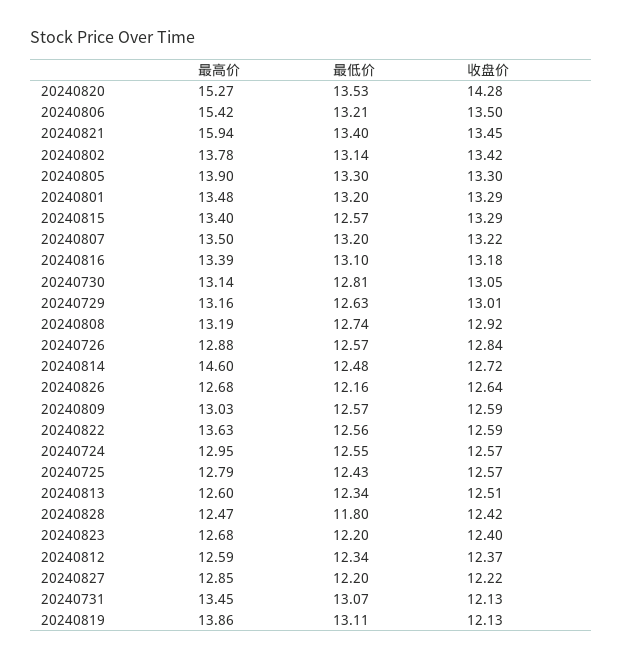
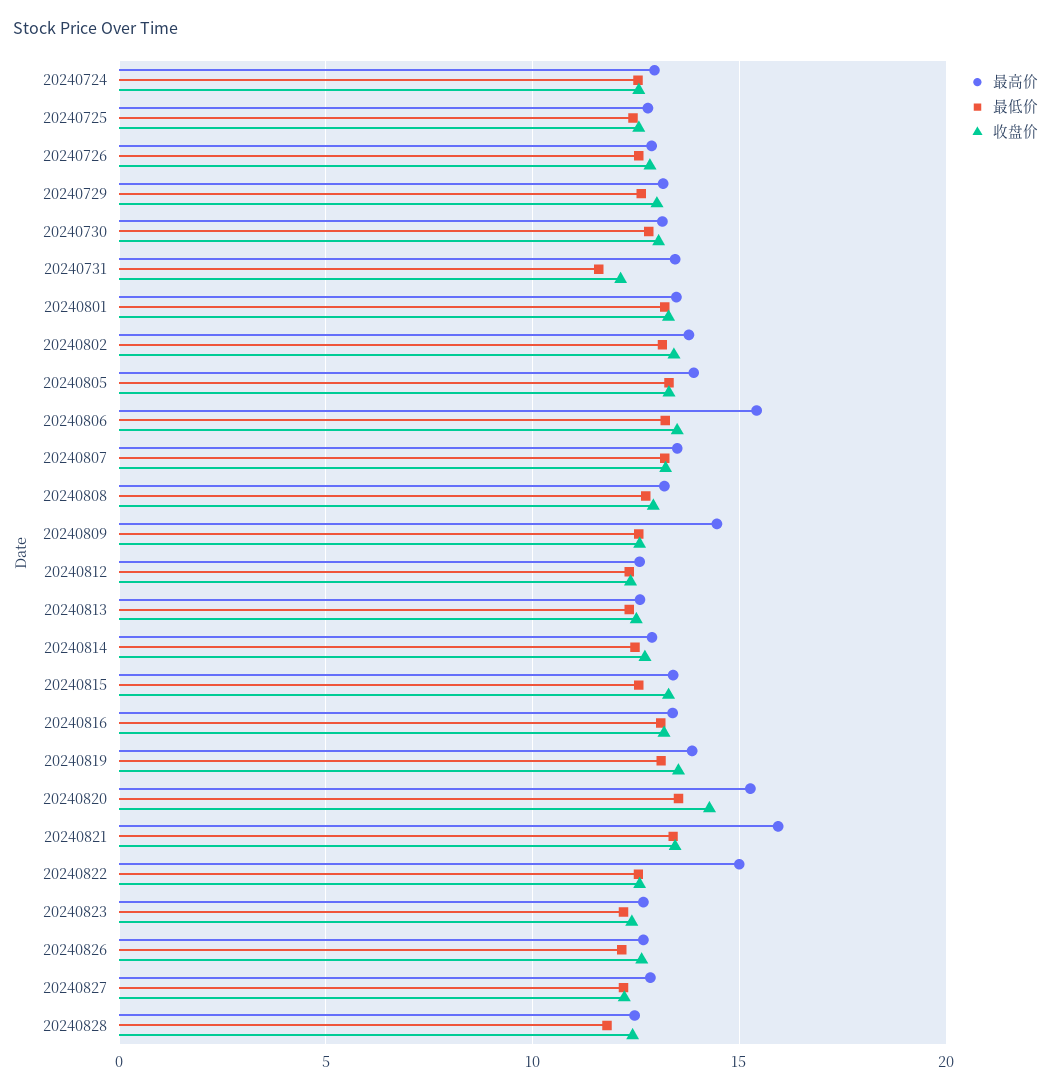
最高价, 20240814: 14.6 -> 13
最高价, 20240809: 13.03 -> 14.5
最高价, 20240822: 13.63 -> 15
最低价, 20240731: 13.07 -> 11.5
收盘价, 20240819: 12.13 -> 13.5

